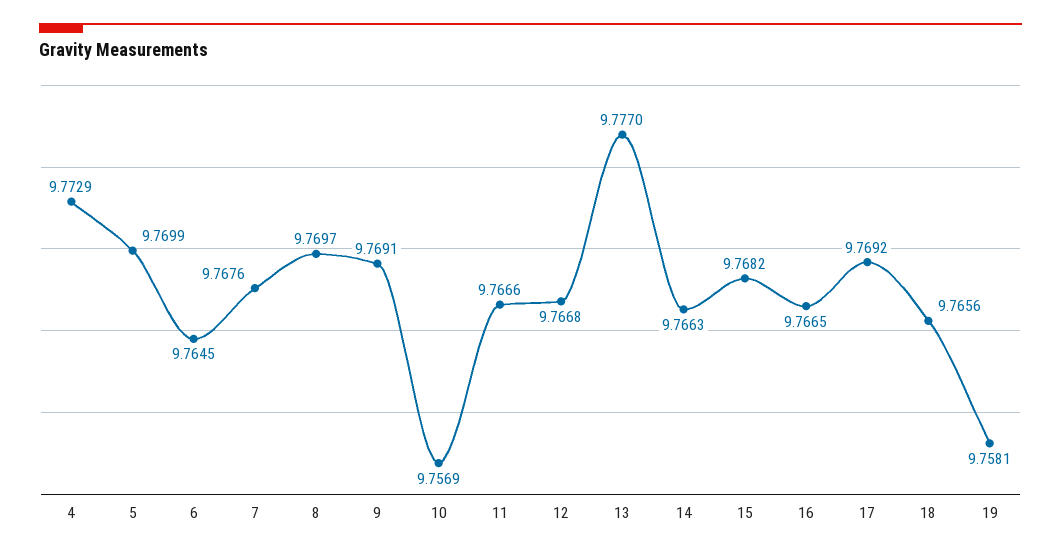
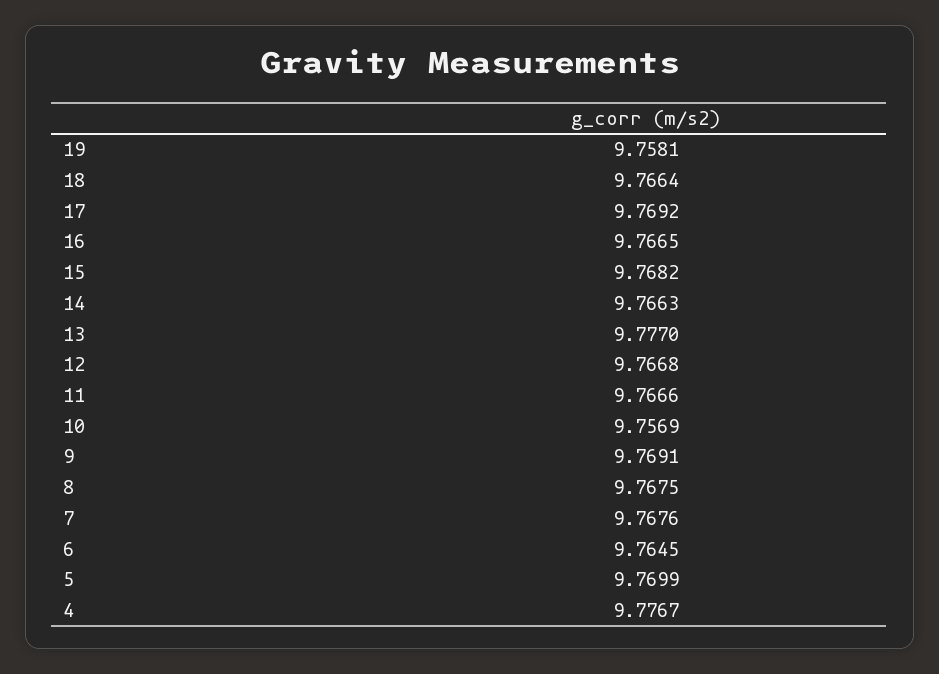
4: 9.7729 -> 9.7767
8: 9.7697 -> 9.7675
18: 9.7656 -> 9.7664

